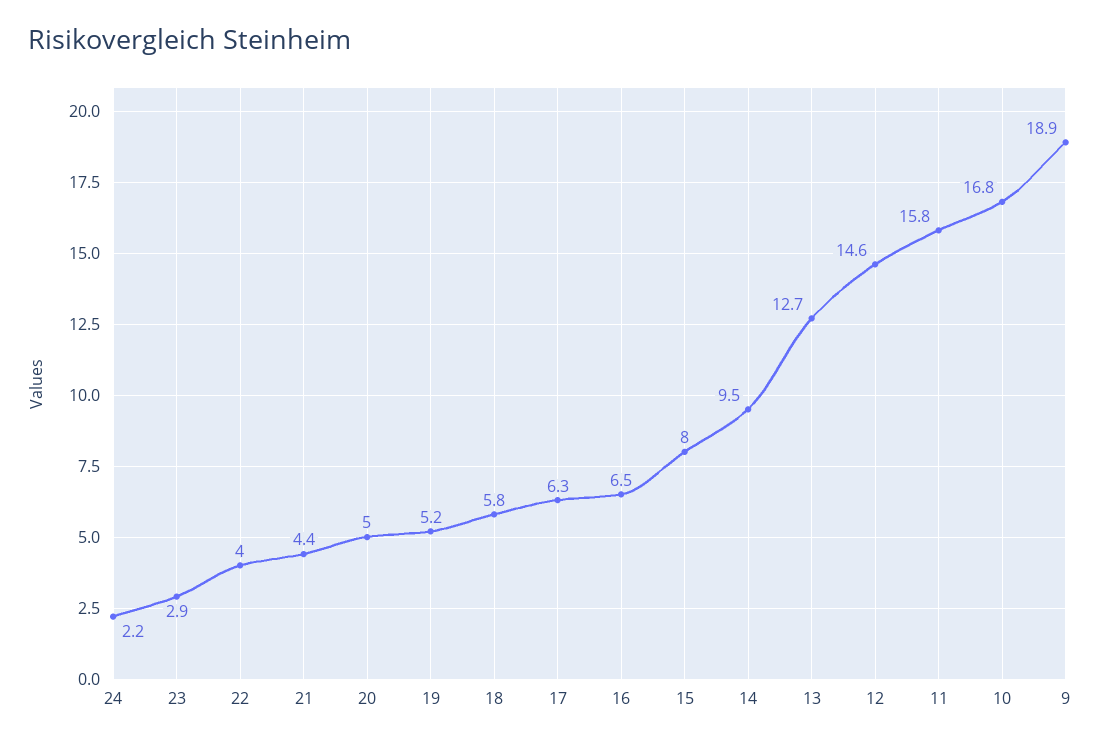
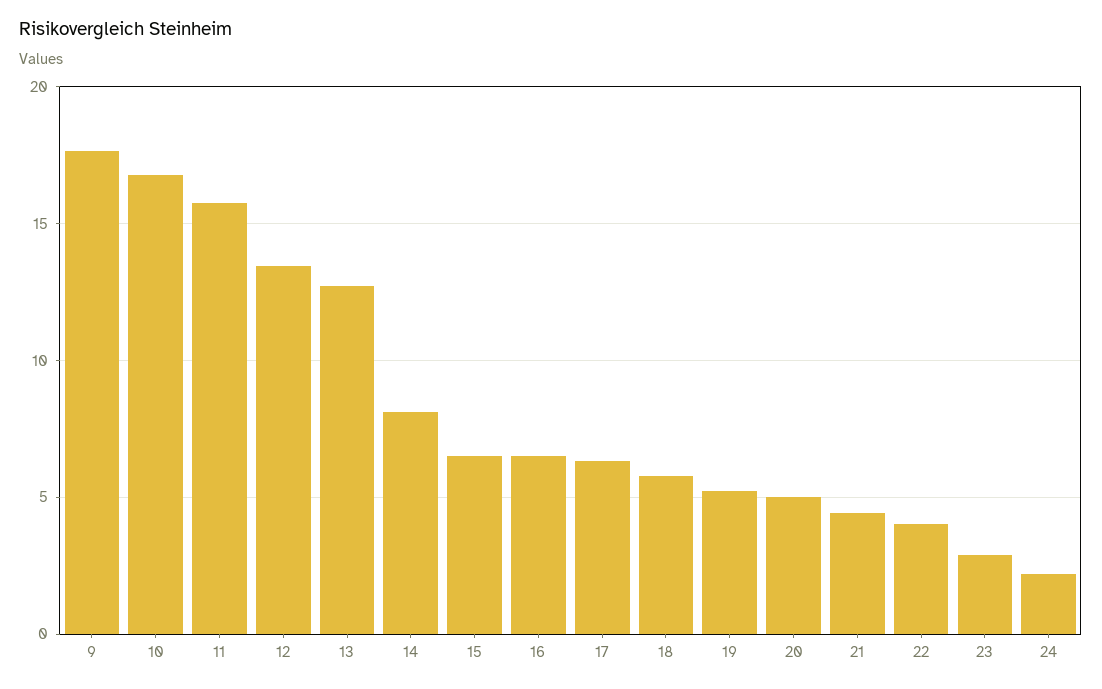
15: 8 -> 6.5
14: 9.5 -> 8
12: 14.6 -> 13.5
9: 18.9 -> 17.5

